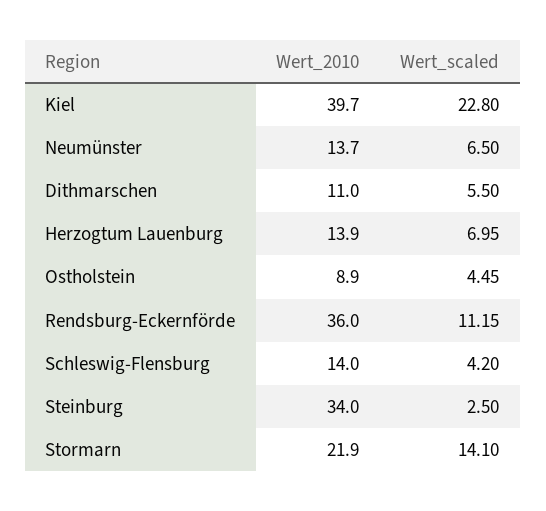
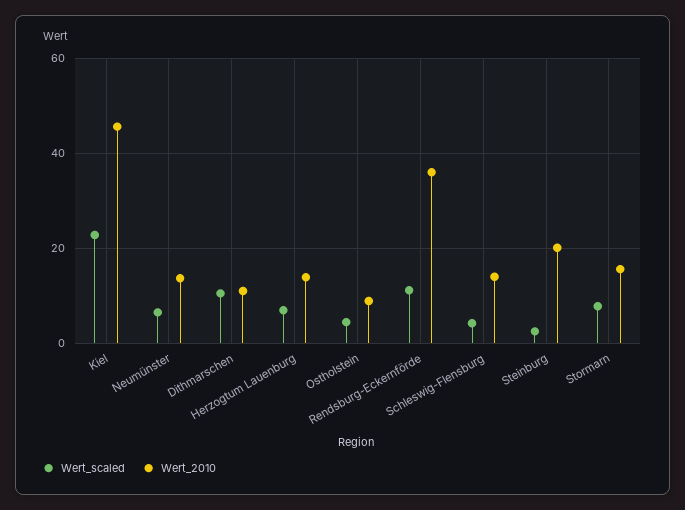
Wert_2010, Kiel: 39.7 -> 46
Wert_scaled, Dithmarschen: 5.5 -> 10
Wert_2010, Steinburg: 34 -> 20
Wert_2010, Stormarn: 21.9 -> 16
Wert_scaled, Stormarn: 14.1 -> 8

